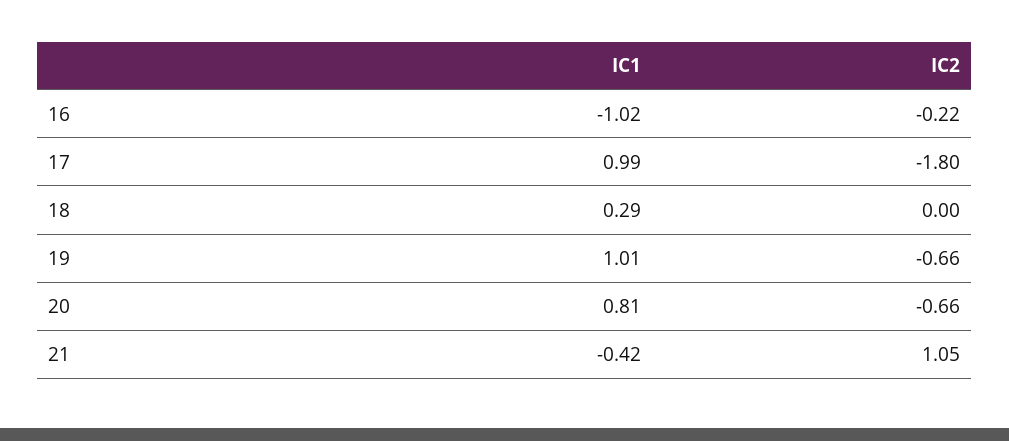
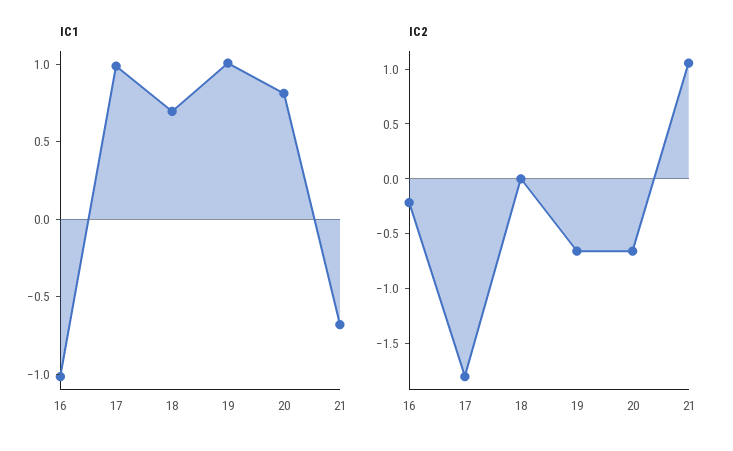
IC1, 18: 0.29 -> 0.7
IC1, 21: -0.42 -> -0.7

